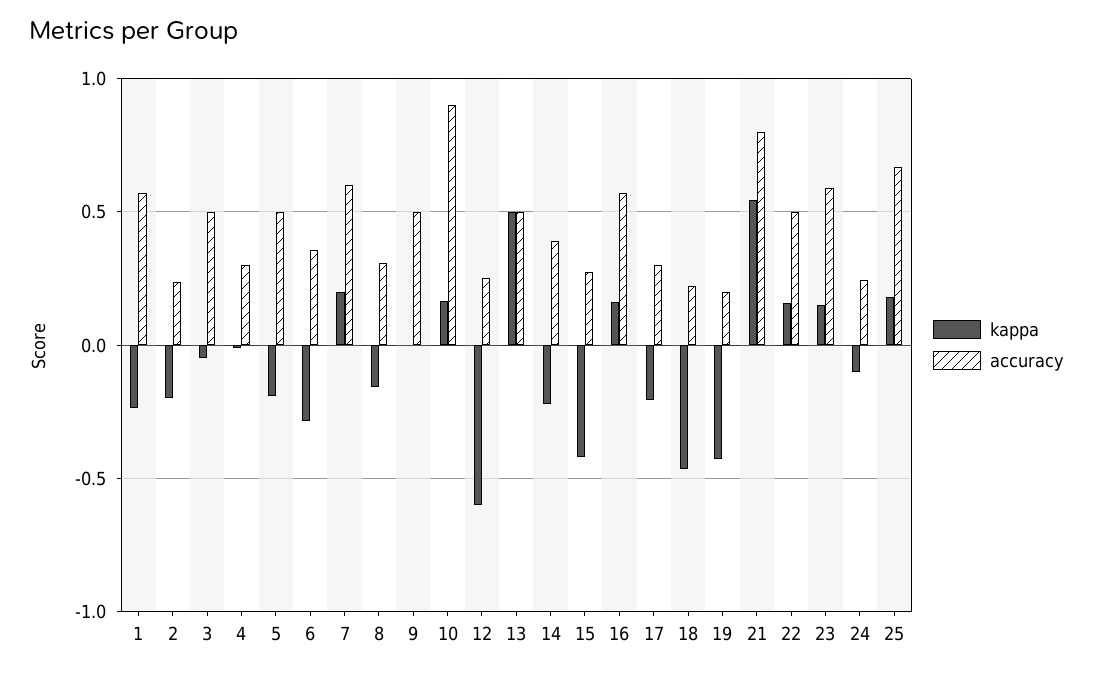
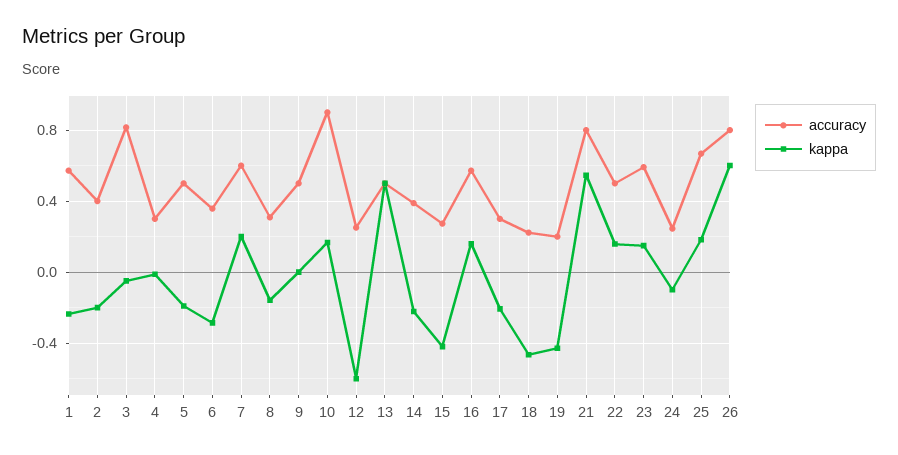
accuracy, 2: 0.25 -> 0.4
accuracy, 3: 0.5 -> 0.8
accuracy, 26: none -> 0.8
kappa, 26: none -> 0.6

